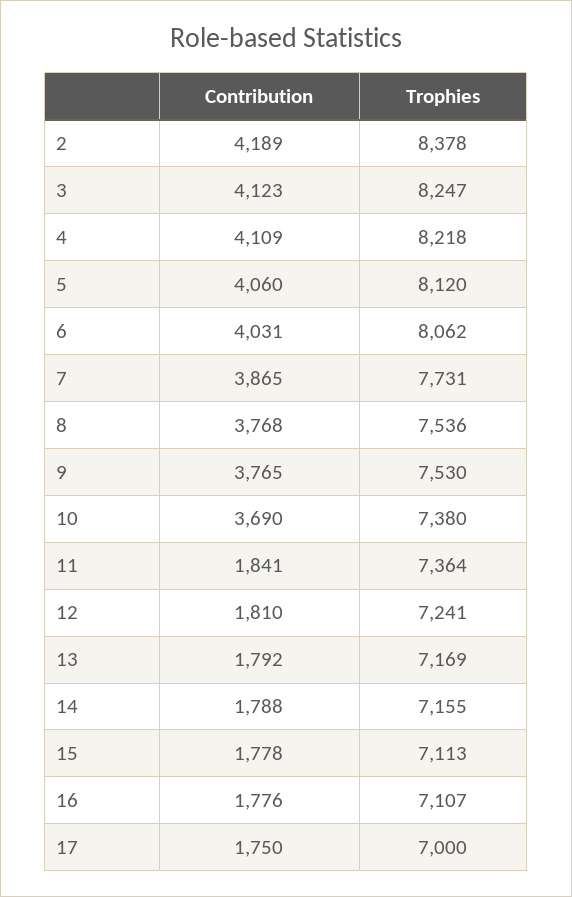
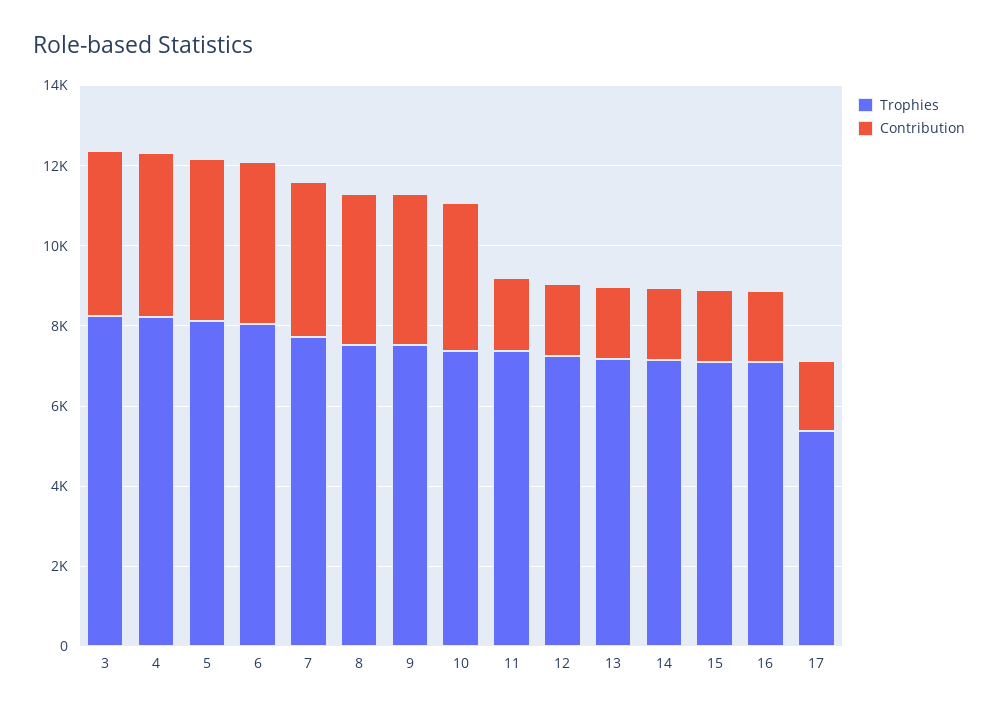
Contribution, 2: 4189 -> none
Trophies, 2: 8378 -> none
Trophies, 17: 7000 -> 5500

